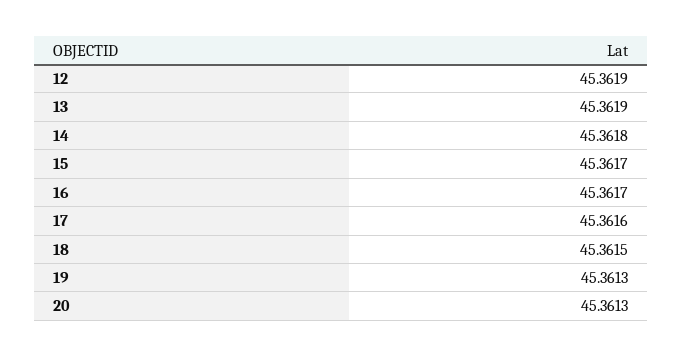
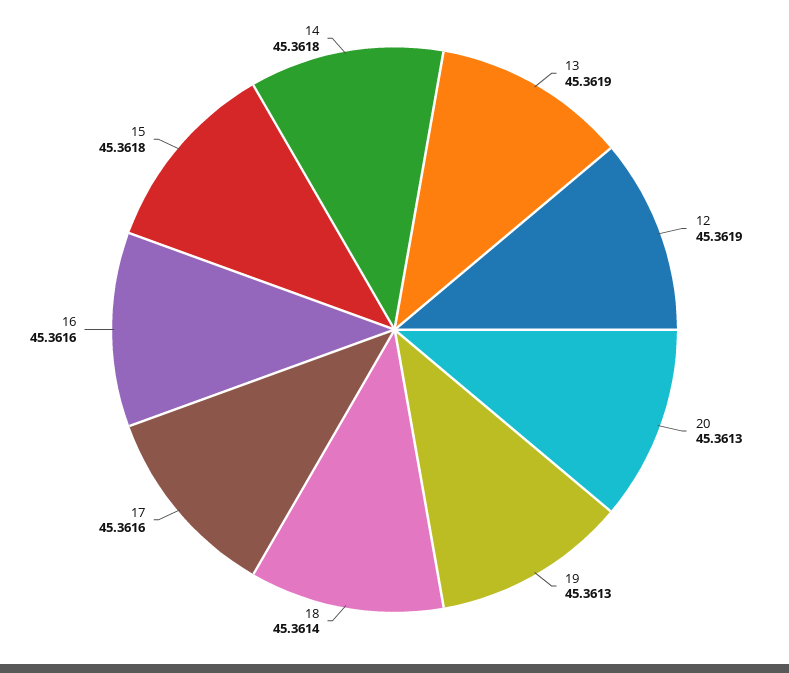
15: 45.3617 -> 45.3618
16: 45.3617 -> 45.3616
18: 45.3615 -> 45.3614

